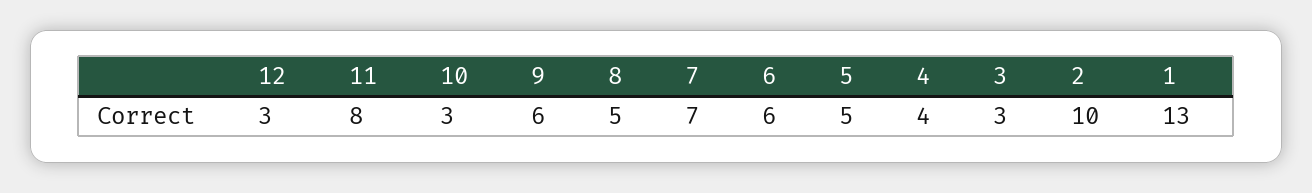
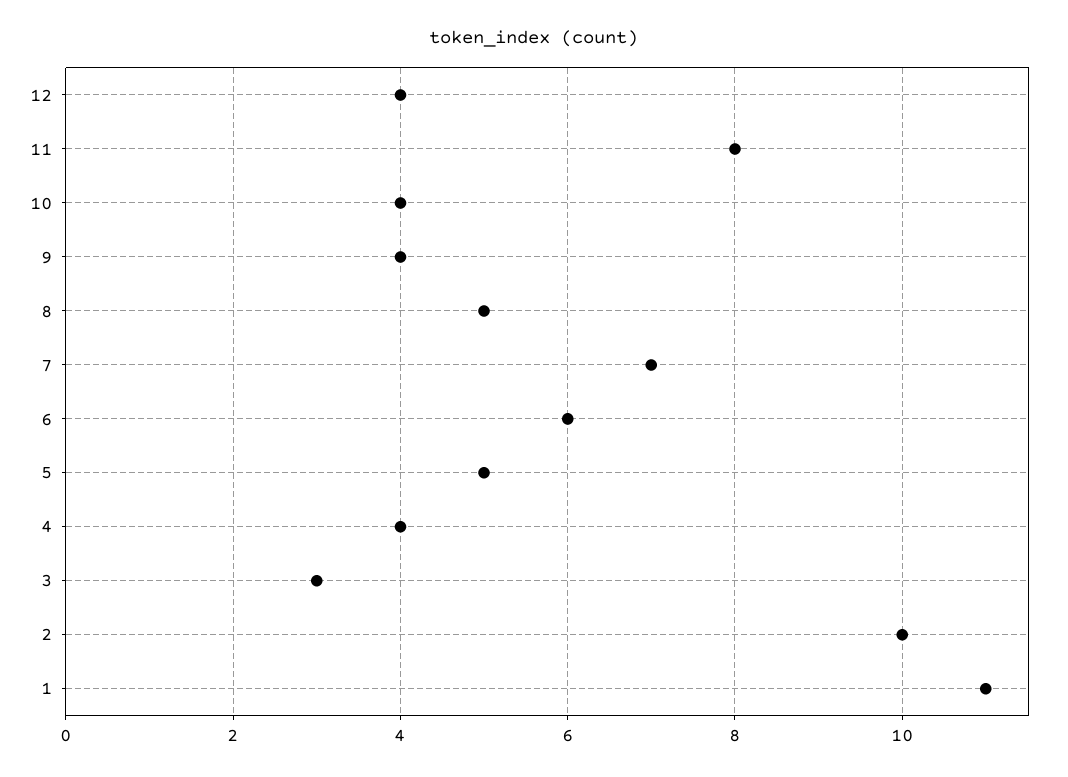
12: 3 -> 4
10: 3 -> 4
9: 6 -> 4
1: 13 -> 11

